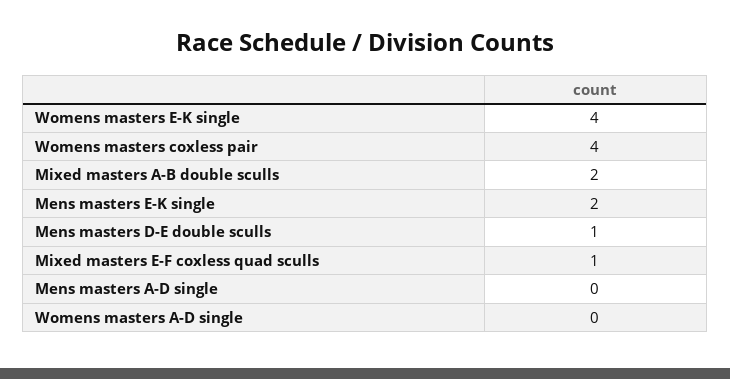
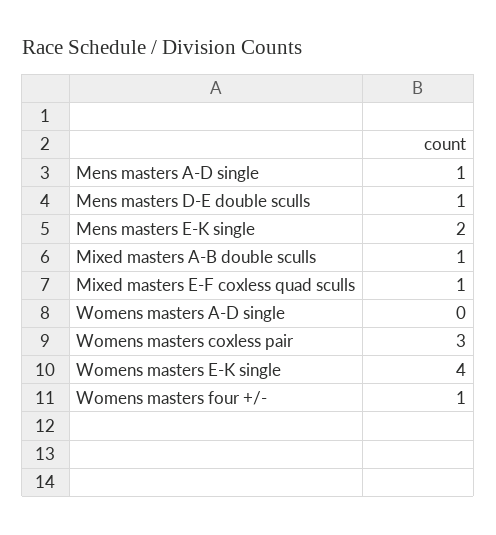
Womens masters coxless pair: 4 -> 3
Mixed masters A-B double sculls: 2 -> 1
Mens masters A-D single: 0 -> 1
Womens masters four +/-: none -> 1

